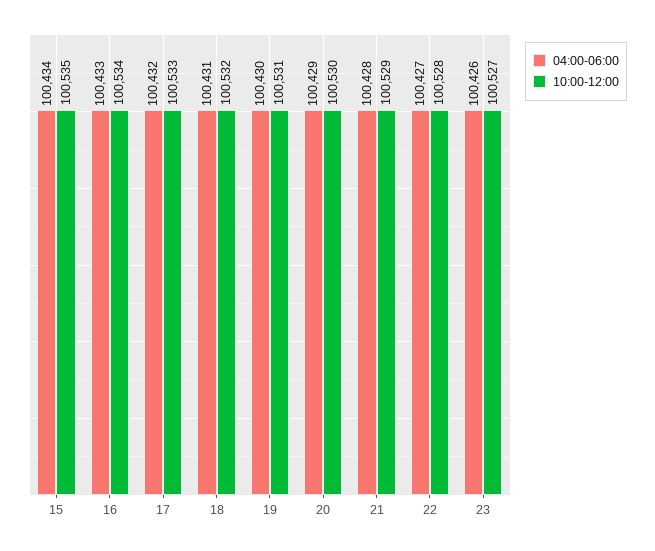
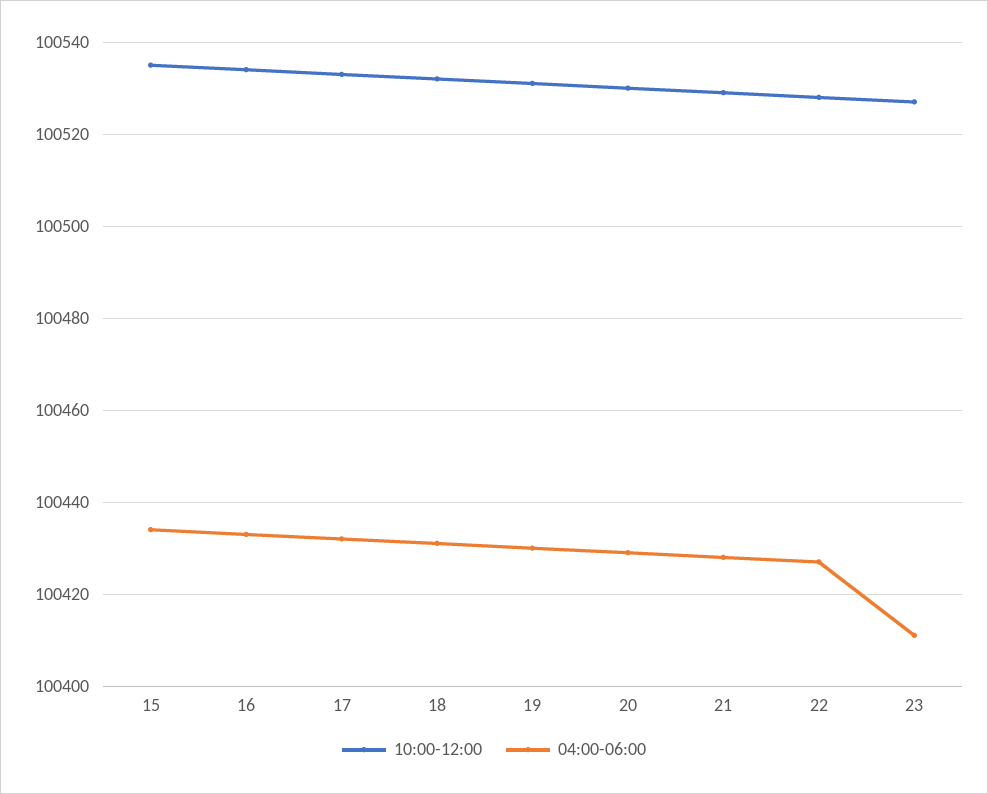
04:00-06:00, 23: 100426 -> 100410

